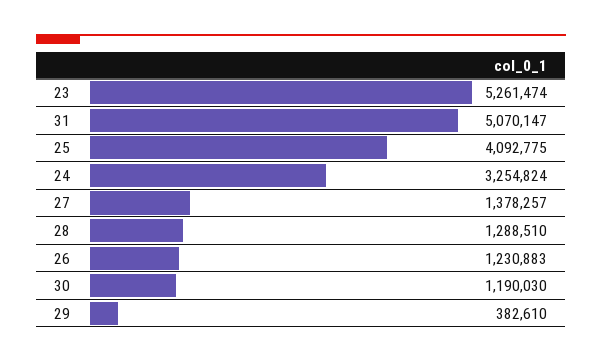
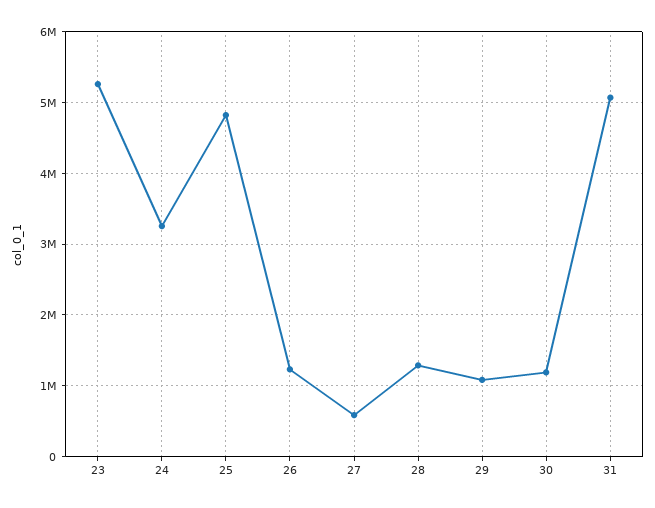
25: 4092775 -> 4800000
27: 1378257 -> 600000
29: 382610 -> 1100000

